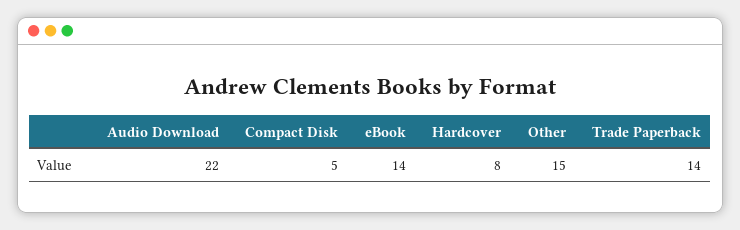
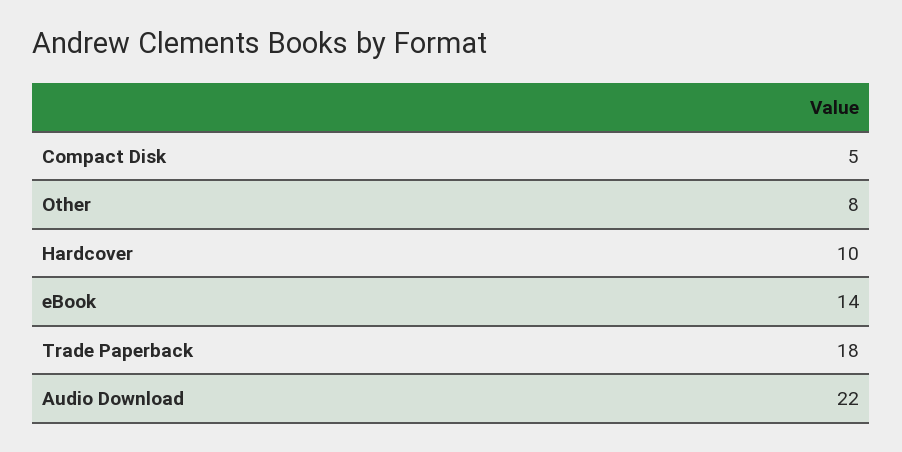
Hardcover: 8 -> 10
Other: 15 -> 8
Trade Paperback: 14 -> 18

